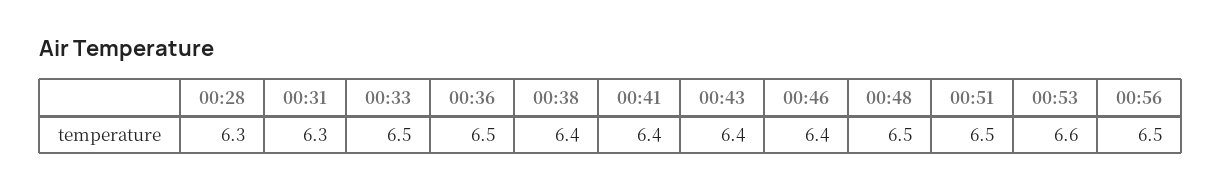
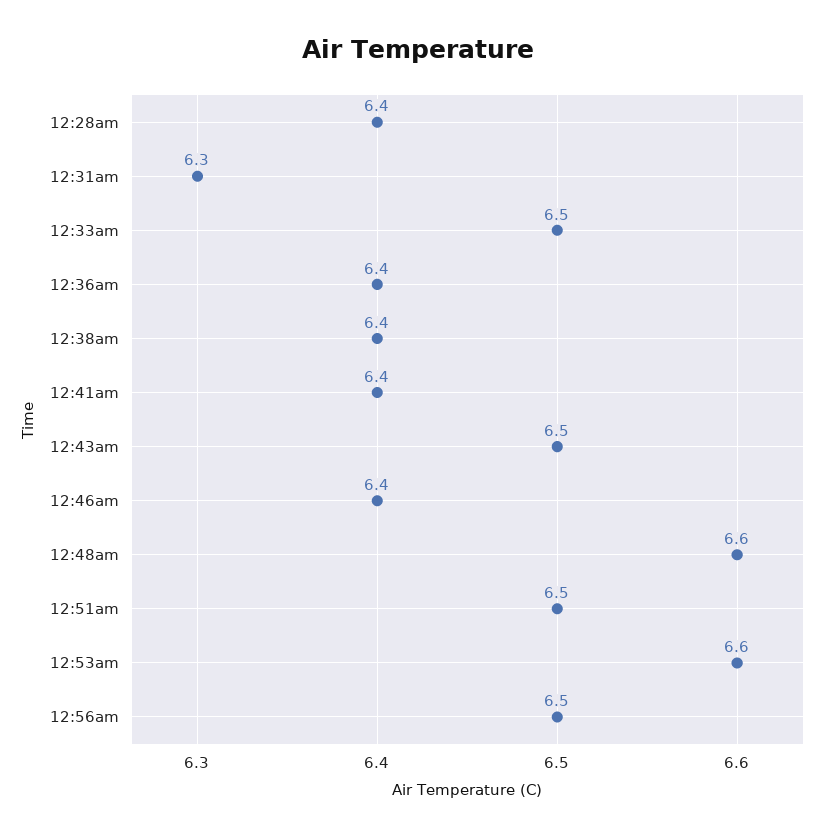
00:28: 6.3 -> 6.4
00:36: 6.5 -> 6.4
00:43: 6.4 -> 6.5
00:48: 6.5 -> 6.6

